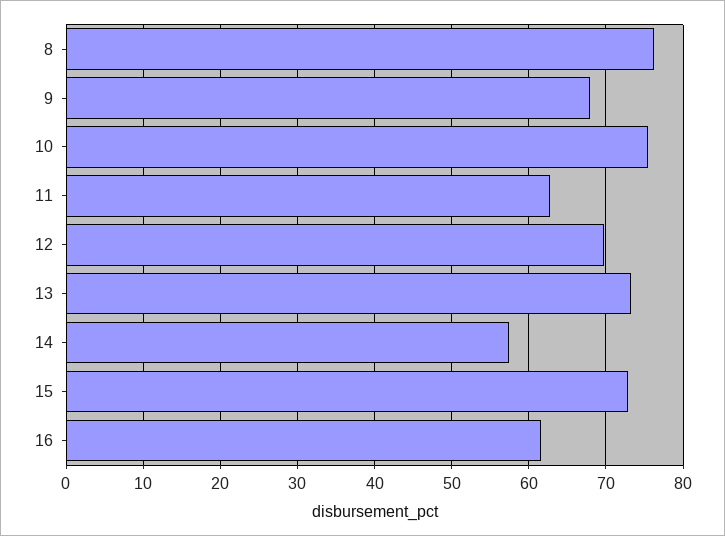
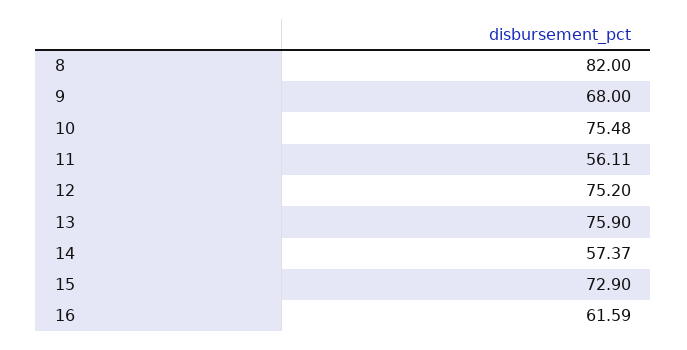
8: 76 -> 82
11: 63 -> 56.11
12: 70 -> 75.2
13: 73 -> 75.9

